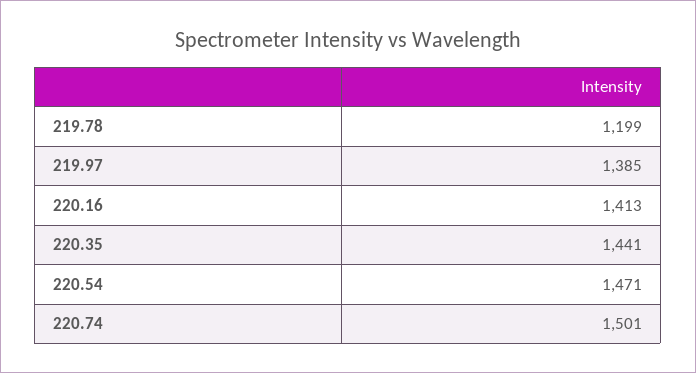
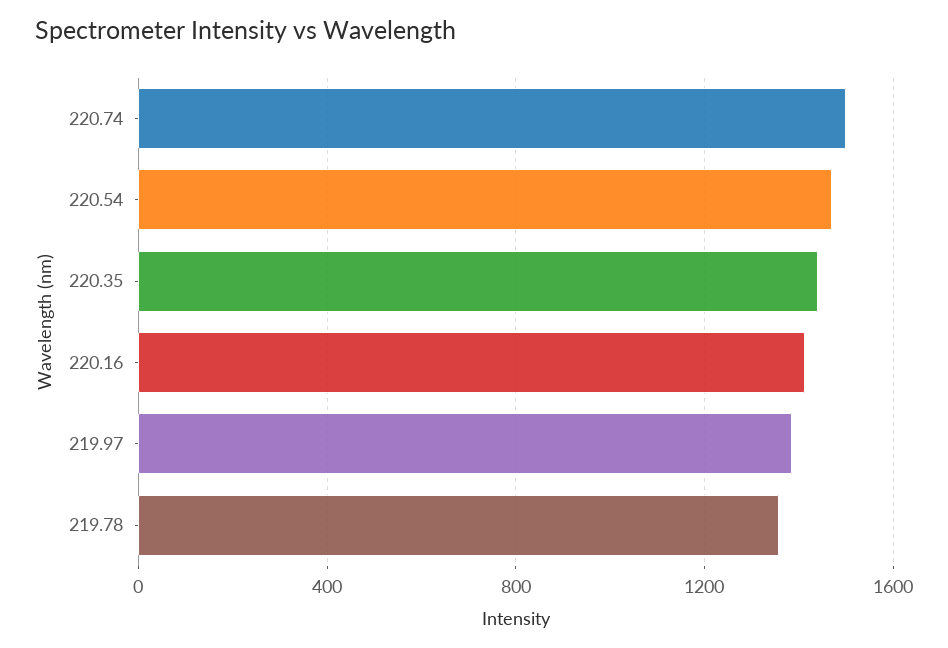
219.78: 1199 -> 1350

